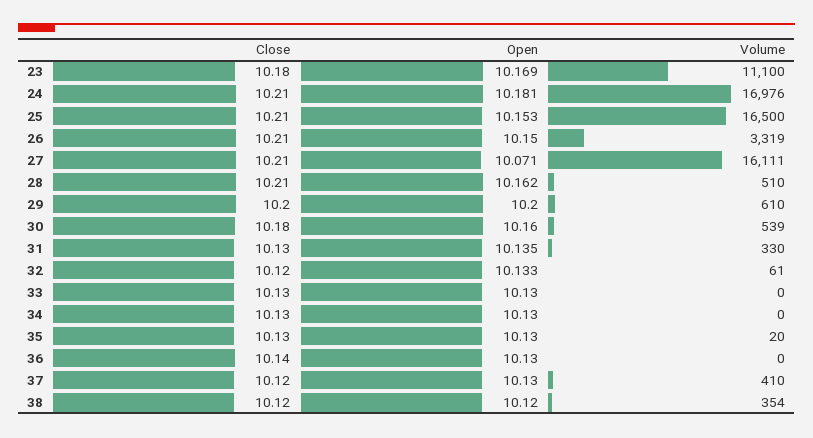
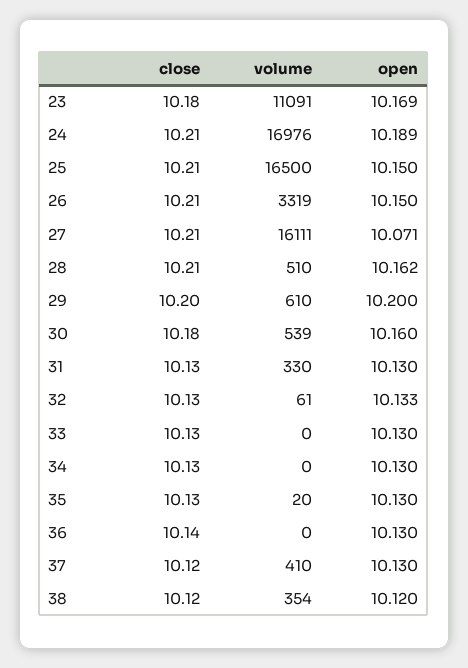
Volume, 23: 11100 -> 11091
Open, 24: 10.181 -> 10.189
Open, 25: 10.153 -> 10.15
Open, 31: 10.135 -> 10.13
Close, 32: 10.12 -> 10.13

